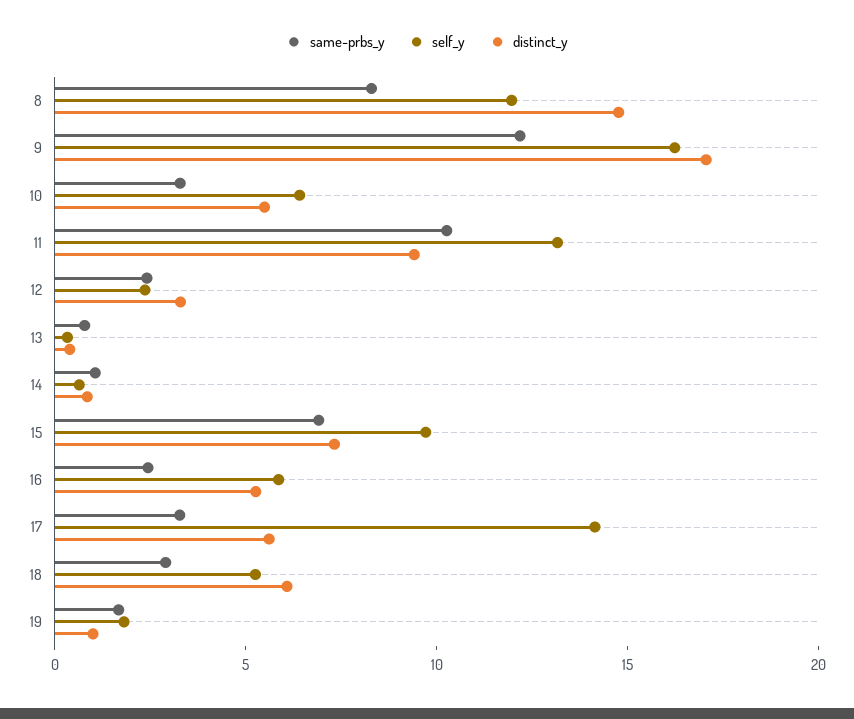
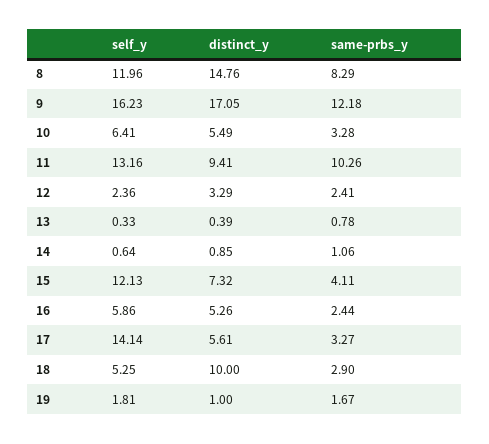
same-prbs_y, 15: 7 -> 4.11
self_y, 15: 10 -> 12.13
distinct_y, 18: 6 -> 10

